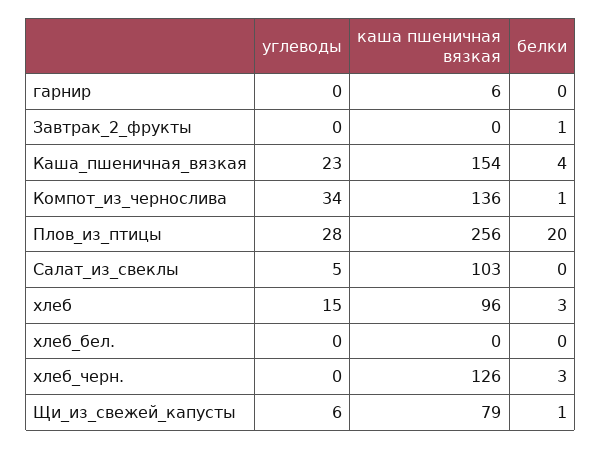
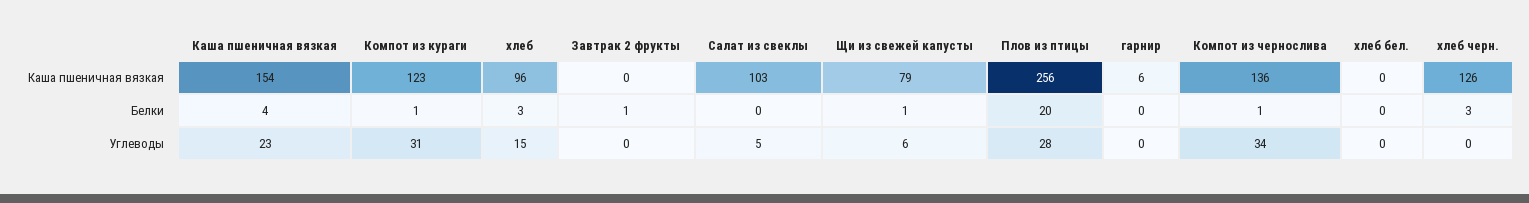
каша пшеничная вязкая, Компот из кураги: none -> 123
белки, Компот из кураги: none -> 1
углеводы, Компот из кураги: none -> 31

